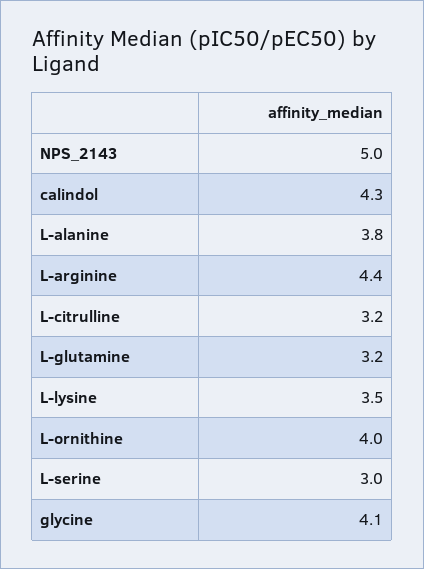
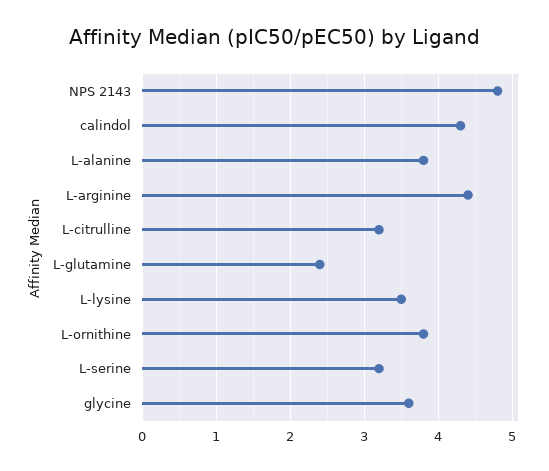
NPS_2143: 5 -> 4.8
L-glutamine: 3.2 -> 2.4
L-ornithine: 4 -> 3.8
L-serine: 3 -> 3.2
glycine: 4.1 -> 3.6

